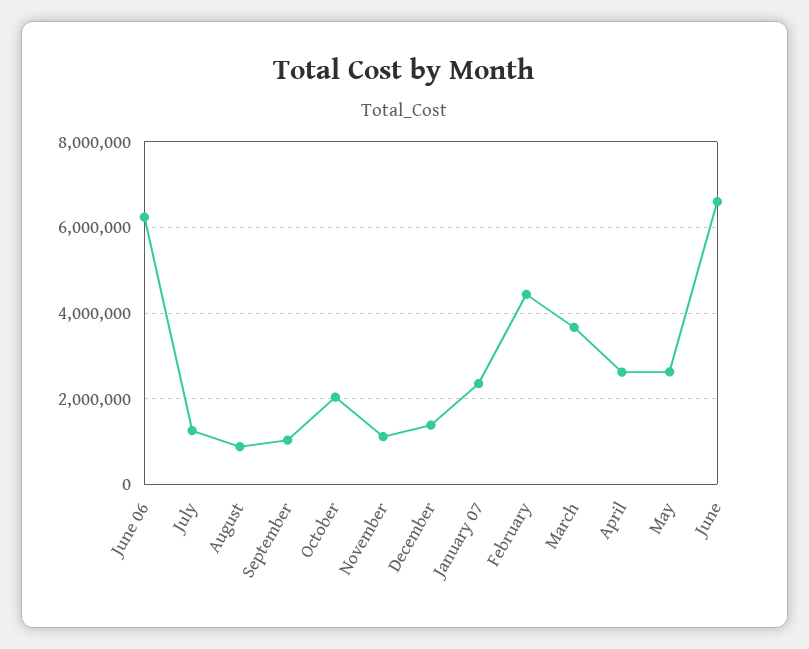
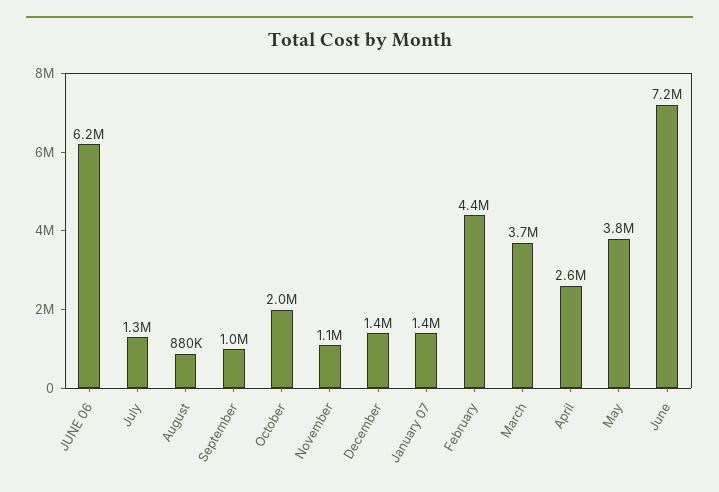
January 07: 2400000 -> 1400000
May: 2600000 -> 3800000
June: 6600000 -> 7200000

